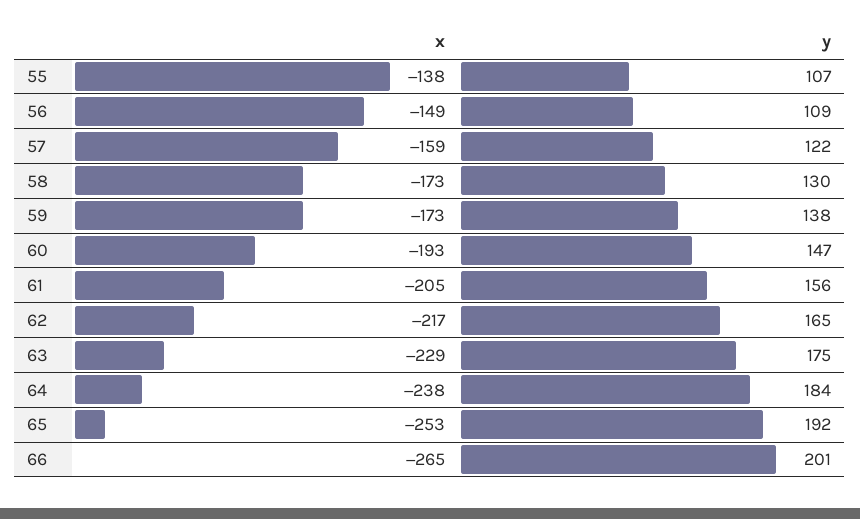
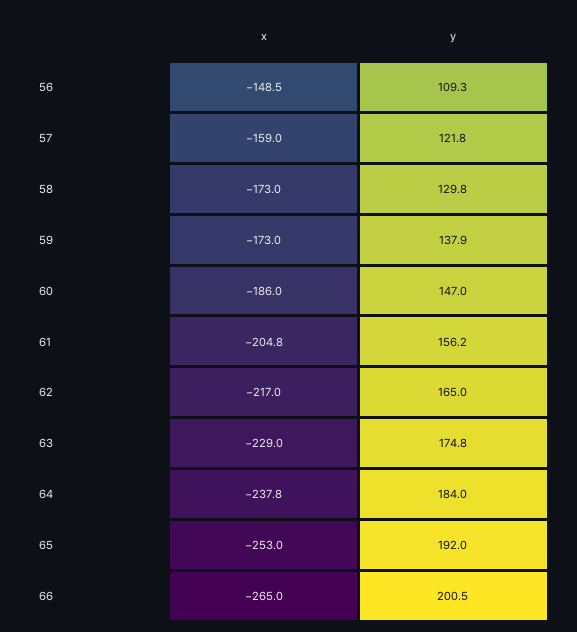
x, 55: -138 -> none
y, 55: 107 -> none
x, 60: -193 -> -186

